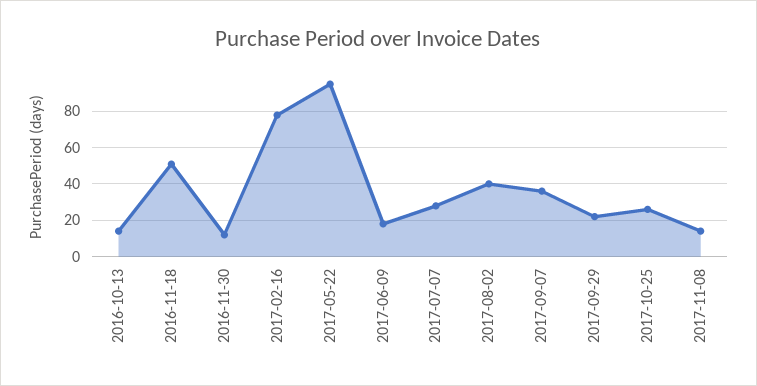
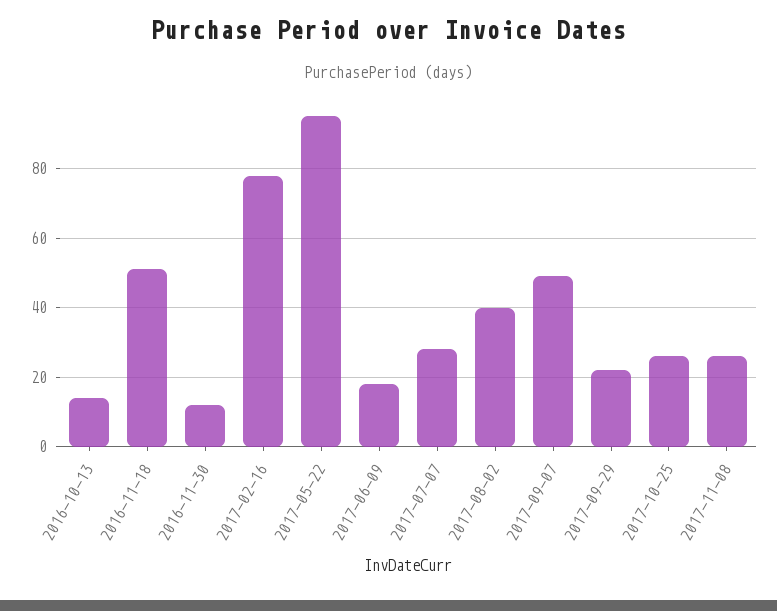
2017-09-07: 35 -> 50
2017-11-08: 15 -> 25

